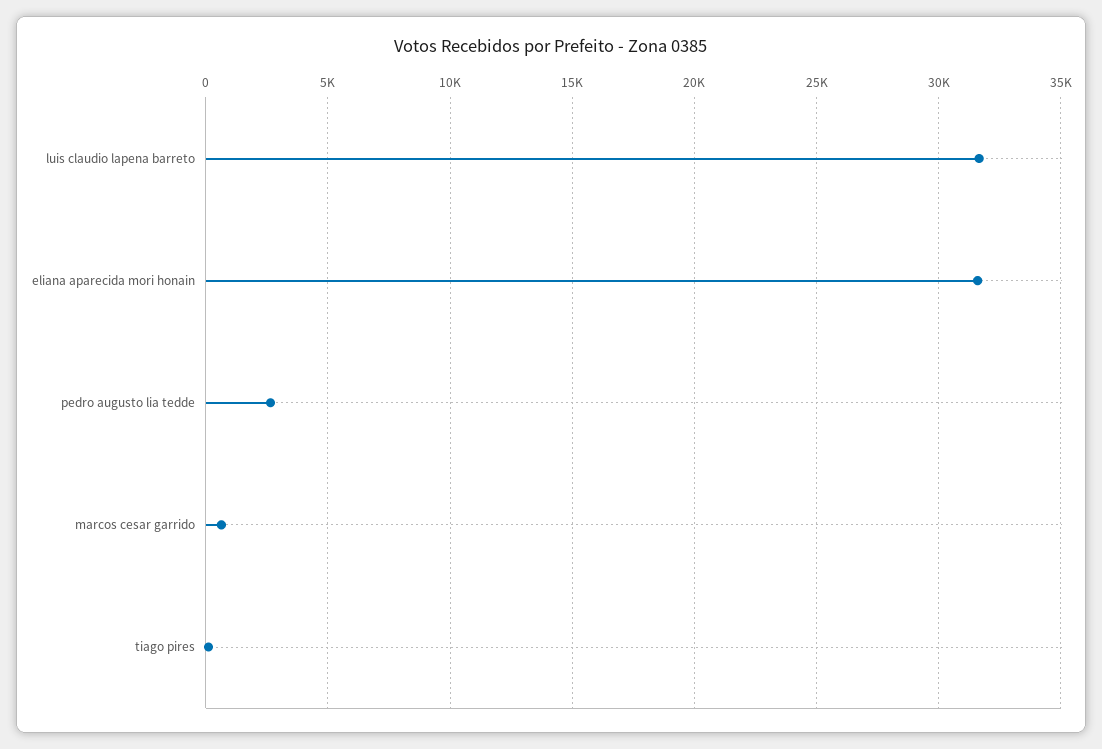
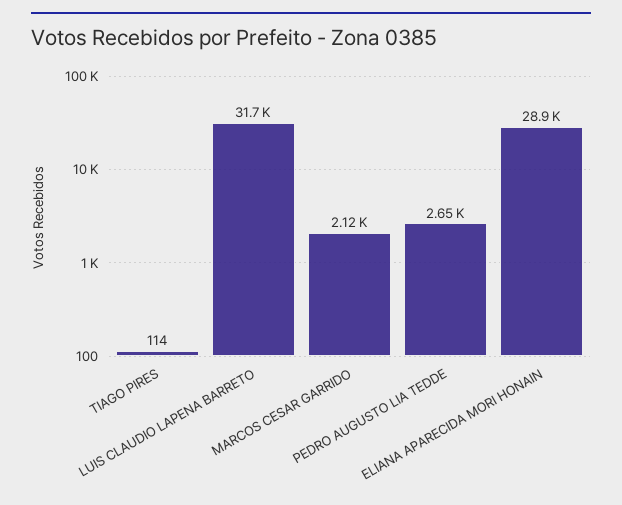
eliana aparecida mori honain: 31500 -> 28900
marcos cesar garrido: 500 -> 2120

